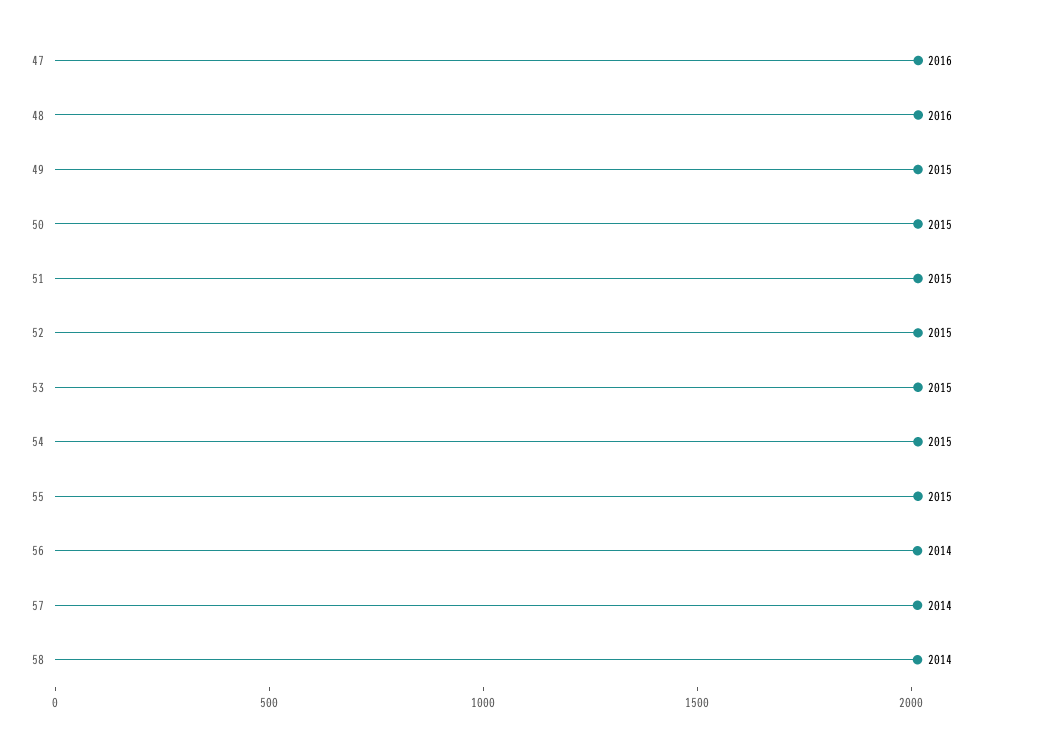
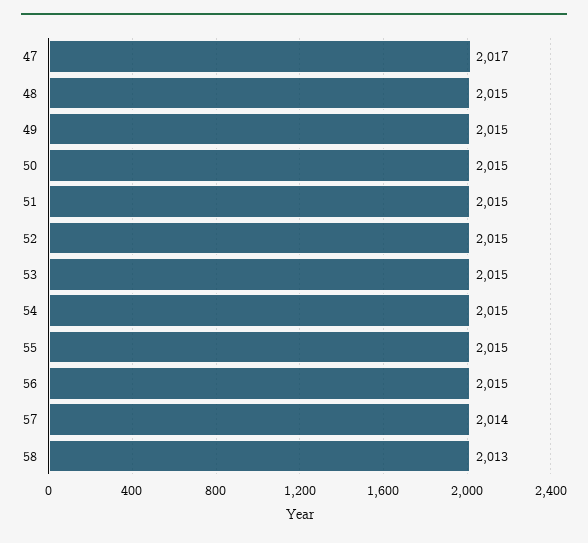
47: 2016 -> 2017
48: 2016 -> 2015
56: 2014 -> 2015
58: 2014 -> 2013

